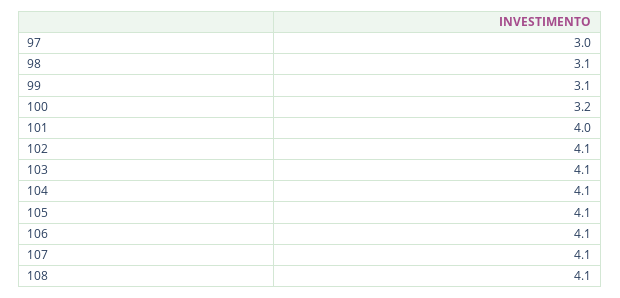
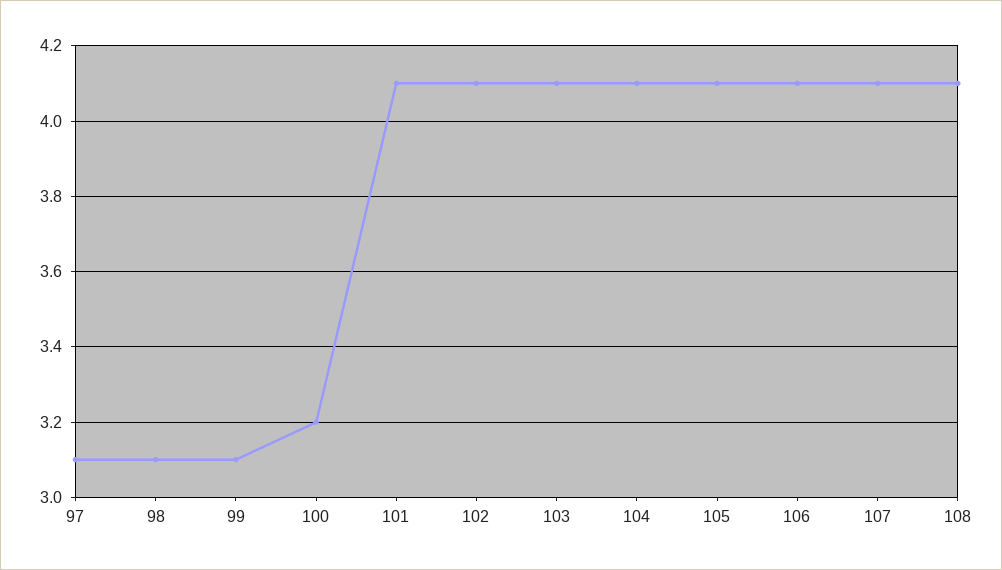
97: 3 -> 3.1
101: 4 -> 4.1

